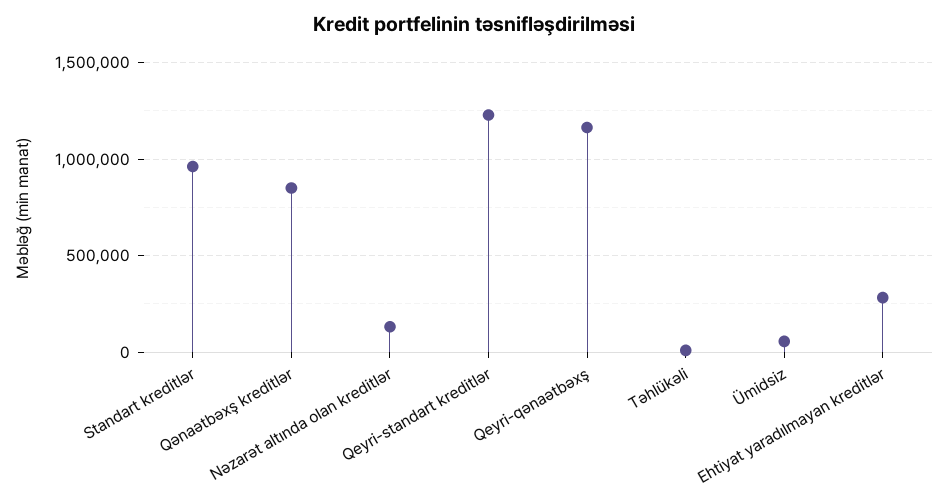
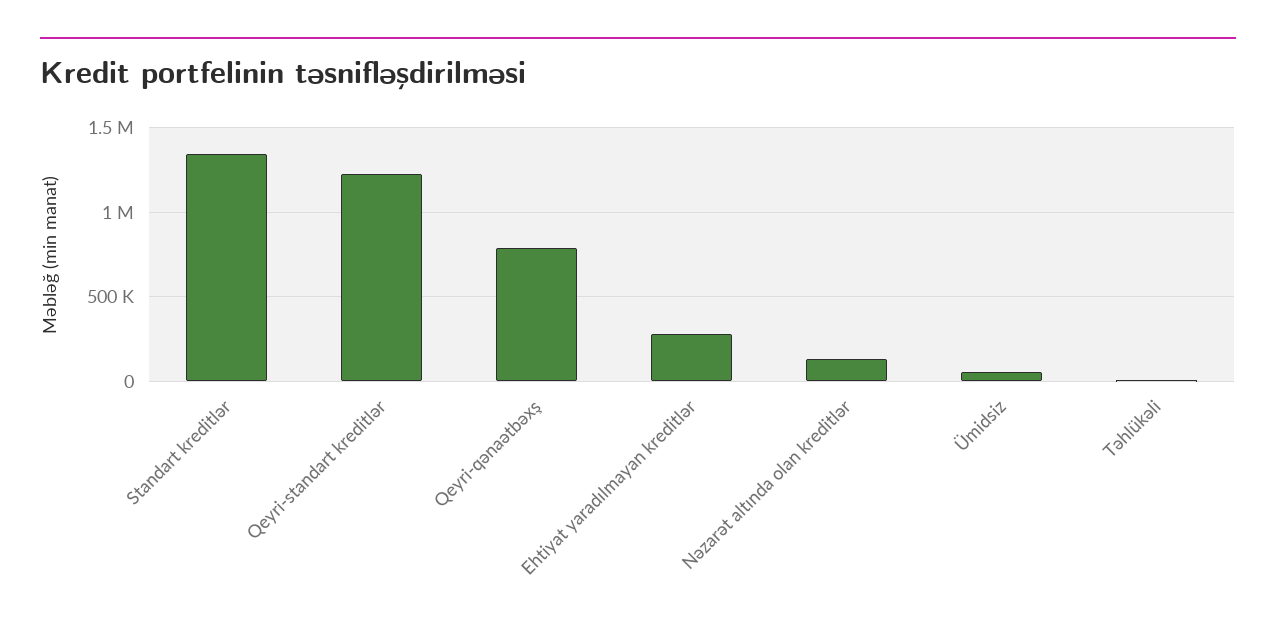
Standart kreditlər: 950000 -> 1350000
Qənaətbəxş kreditlər: 850000 -> none
Qeyri-qənaətbəxş: 1150000 -> 800000

